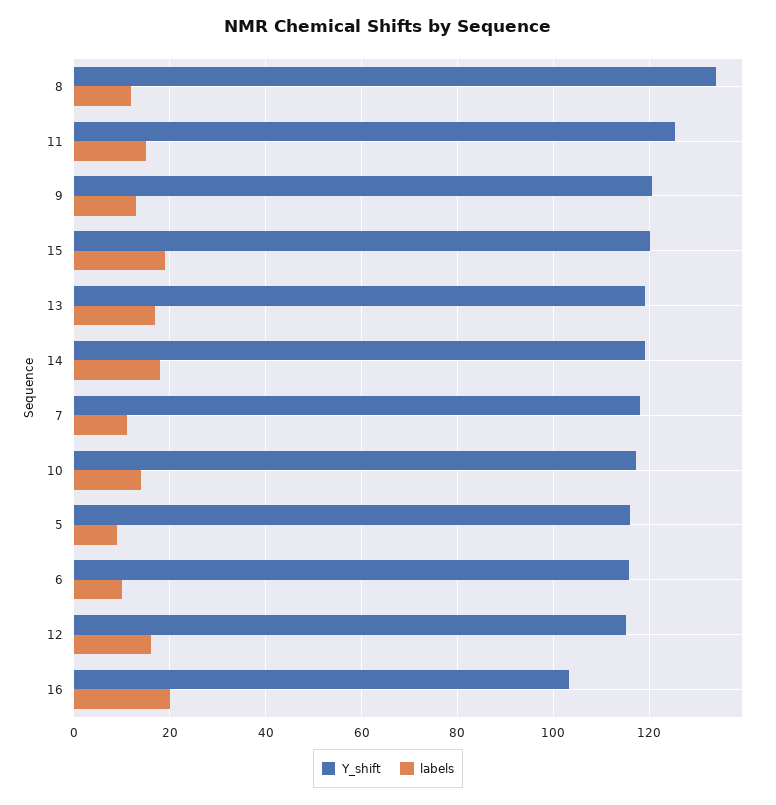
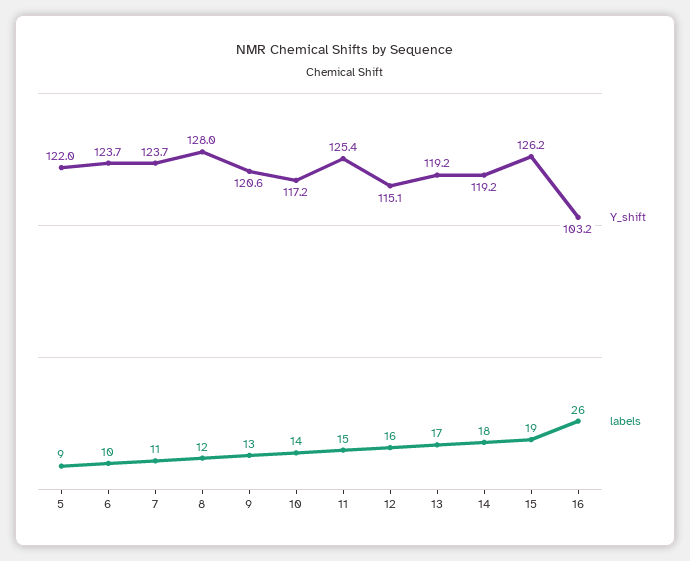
Y_shift, 8: 134 -> 128
Y_shift, 15: 120 -> 126.2
Y_shift, 7: 118 -> 123.7
Y_shift, 5: 116 -> 122
Y_shift, 6: 116 -> 123.7
labels, 16: 20 -> 26

